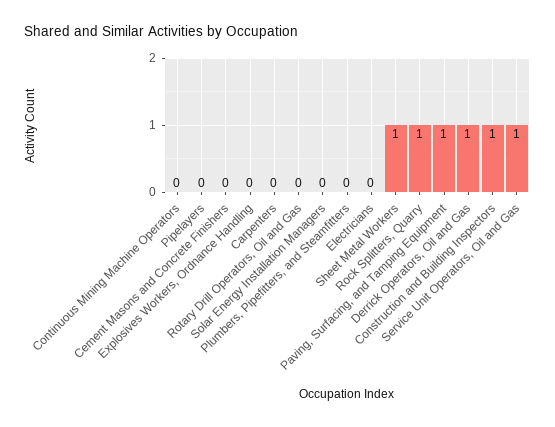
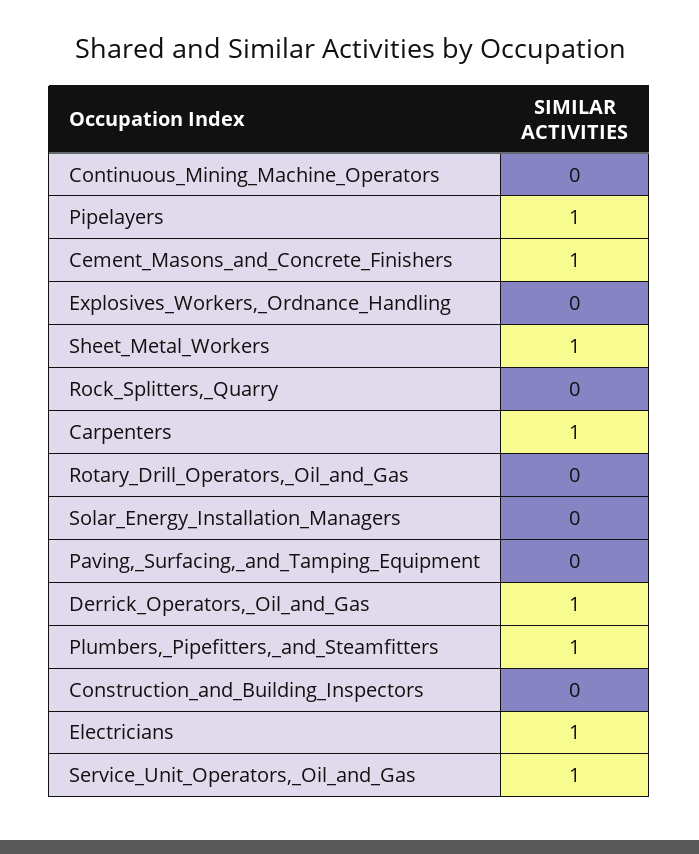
Pipelayers: 0 -> 1
Cement Masons and Concrete Finishers: 0 -> 1
Carpenters: 0 -> 1
Plumbers, Pipefitters, and Steamfitters: 0 -> 1
Electricians: 0 -> 1
Rock Splitters, Quarry: 1 -> 0
Paving, Surfacing, and Tamping Equipment: 1 -> 0
Construction and Building Inspectors: 1 -> 0

